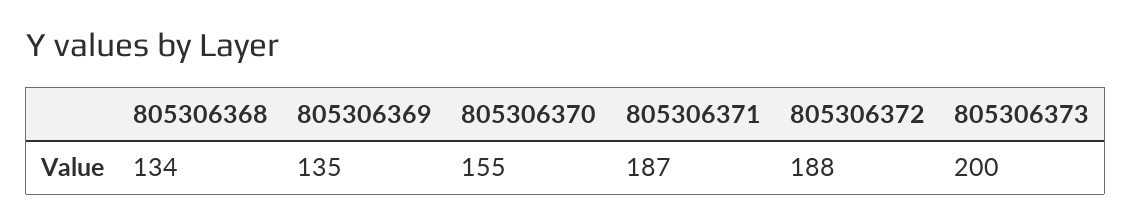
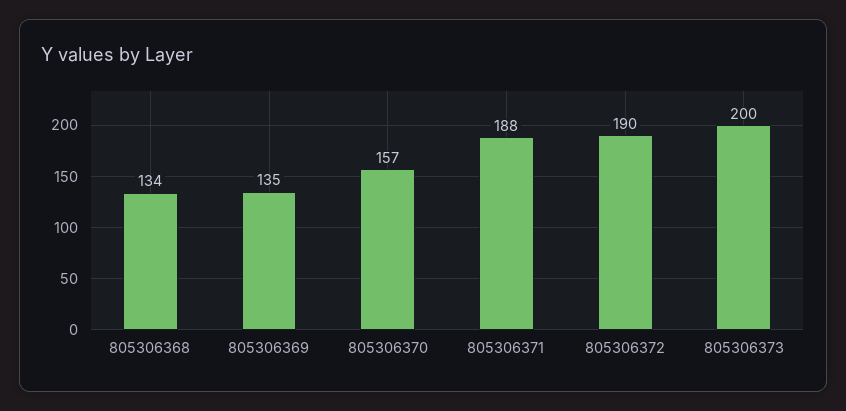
805306370: 155 -> 157
805306371: 187 -> 188
805306372: 188 -> 190

